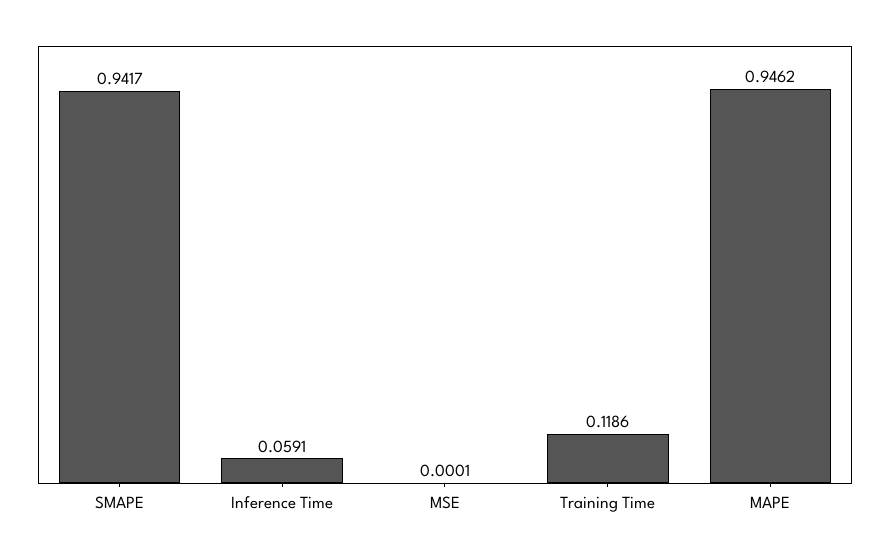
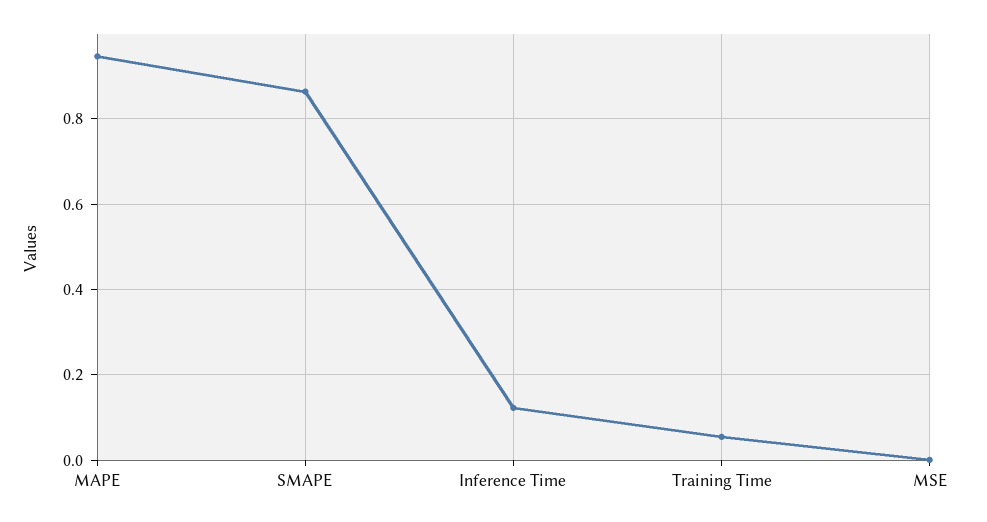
SMAPE: 0.9417 -> 0.86
Inference Time: 0.0591 -> 0.12
Training Time: 0.1186 -> 0.06

